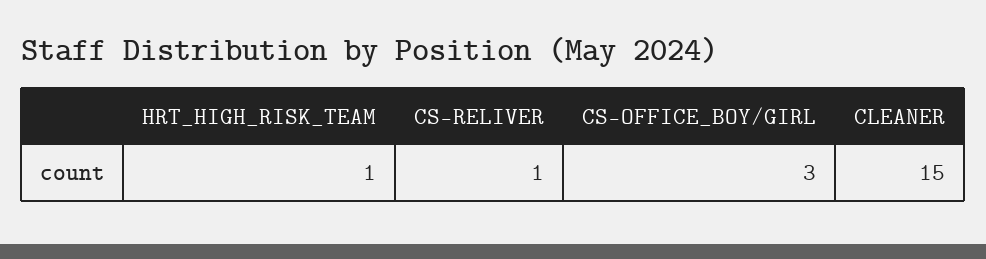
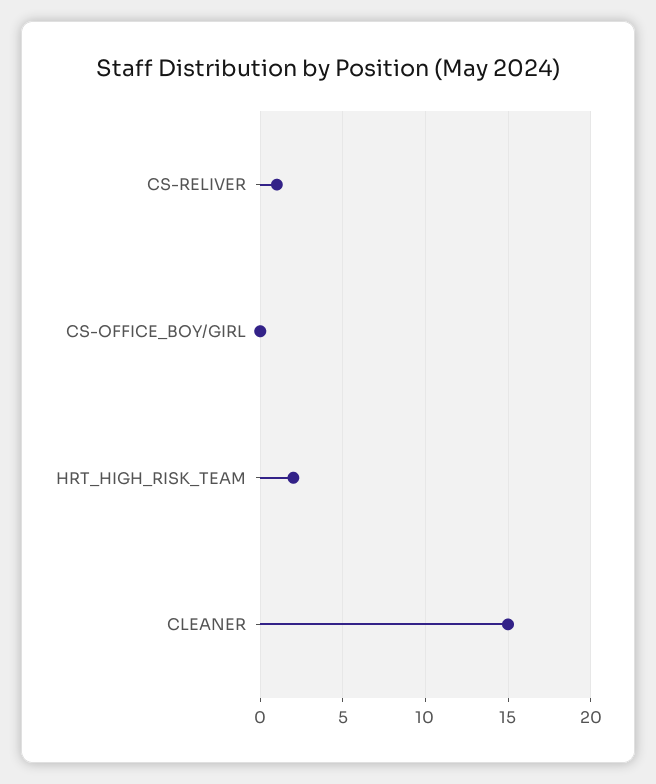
HRT_HIGH_RISK_TEAM: 1 -> 2
CS-OFFICE_BOY/GIRL: 3 -> 0

